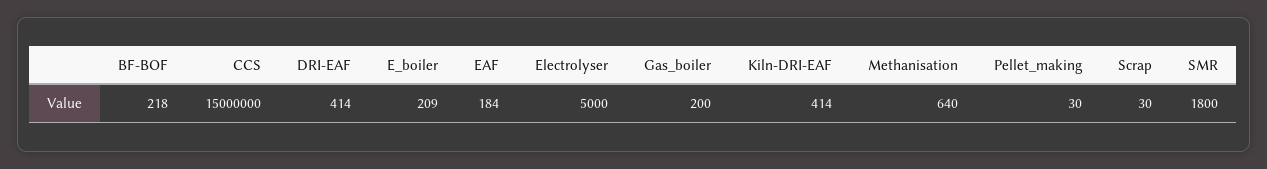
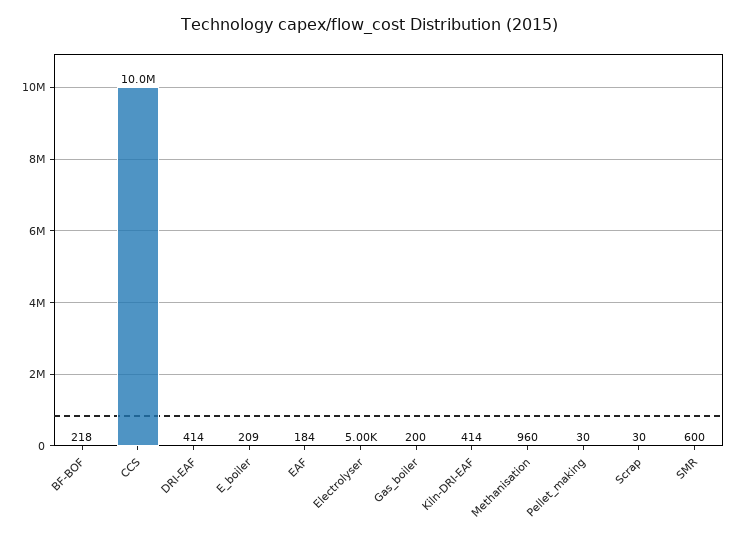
CCS: 15000000 -> 10000000
Methanisation: 640 -> 960
SMR: 1800 -> 600

